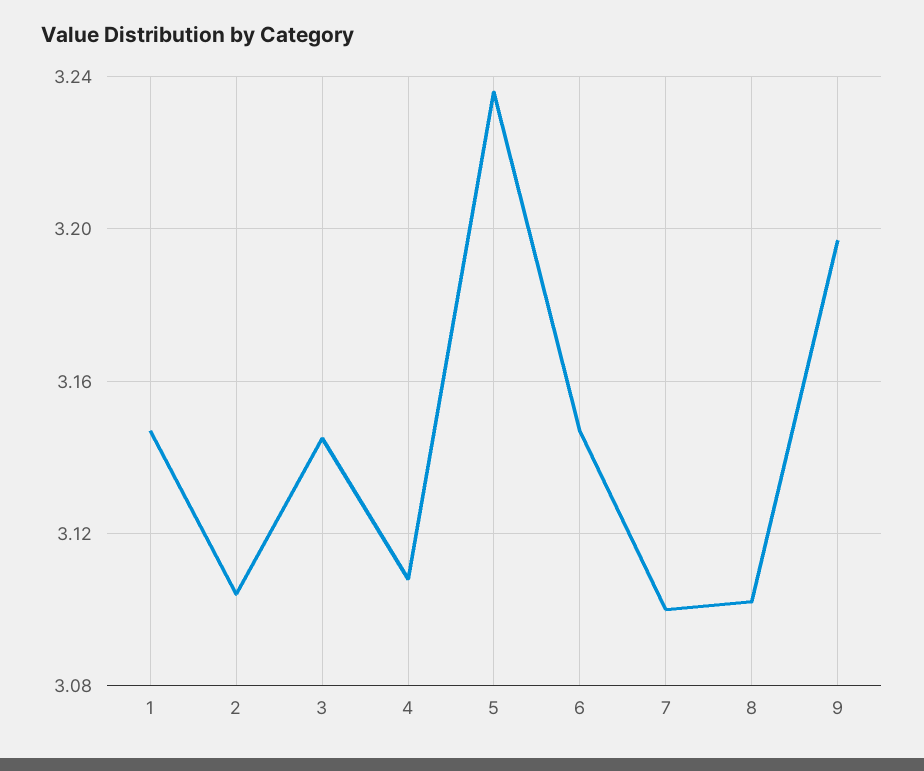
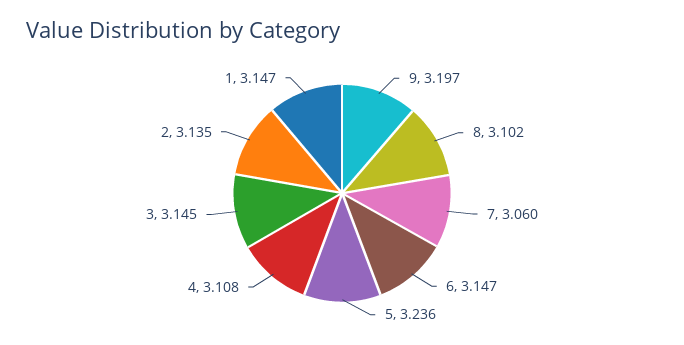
2: 3.105 -> 3.135
7: 3.1 -> 3.06

